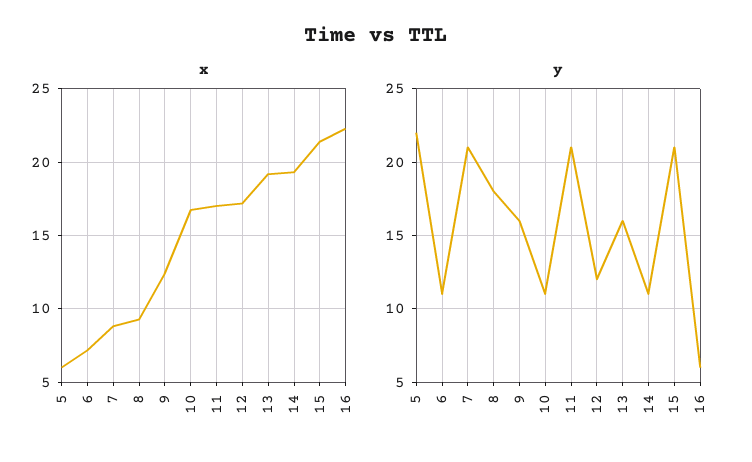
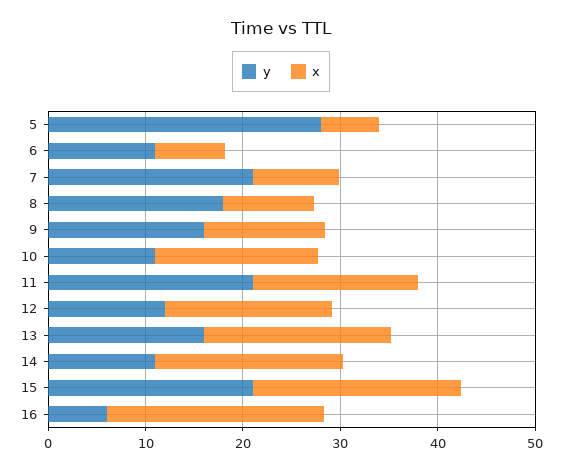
y, 5: 22 -> 28

